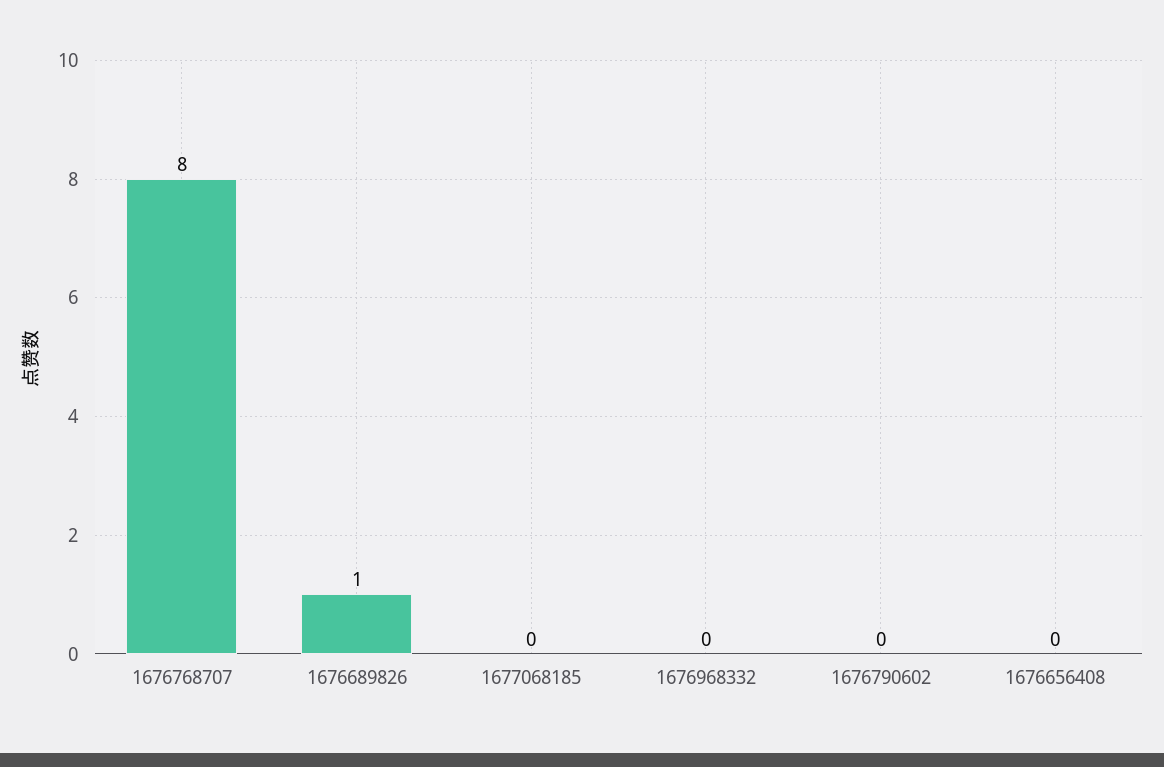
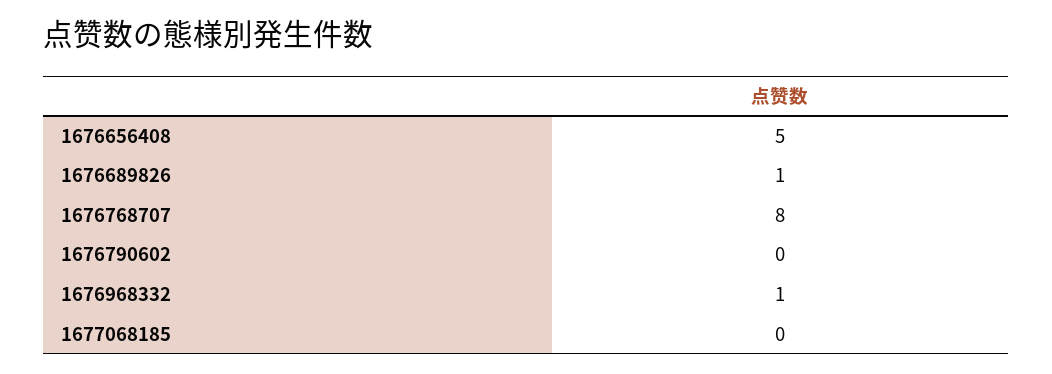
1676968332: 0 -> 1
1676656408: 0 -> 5

